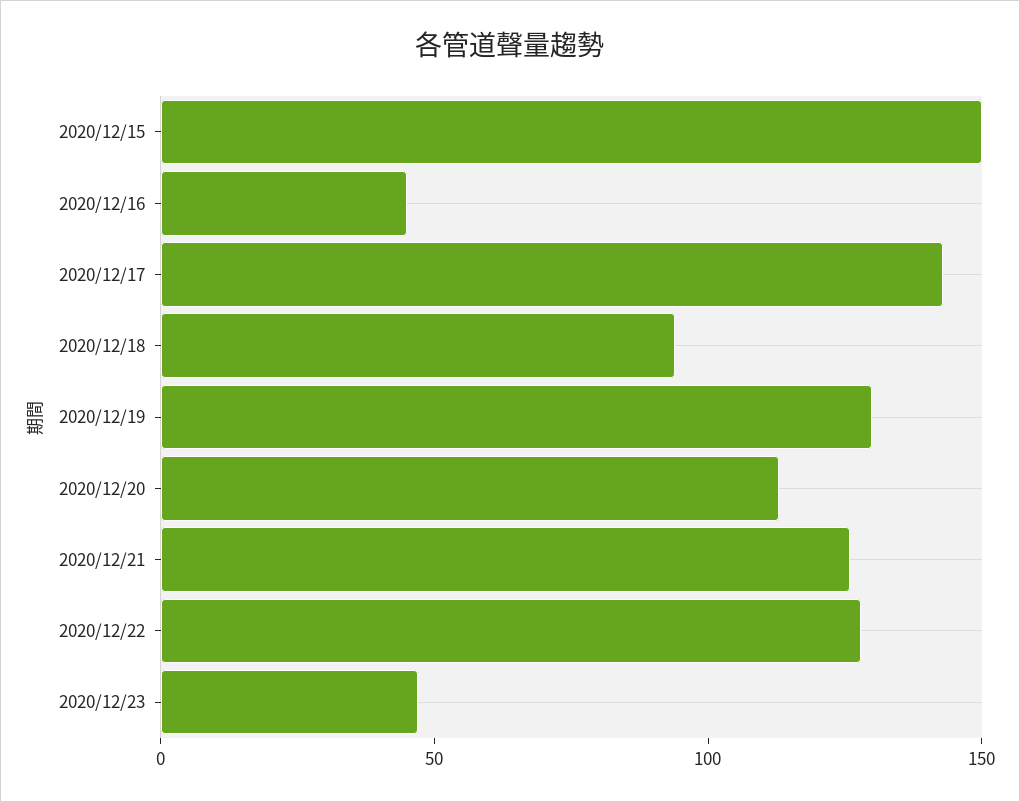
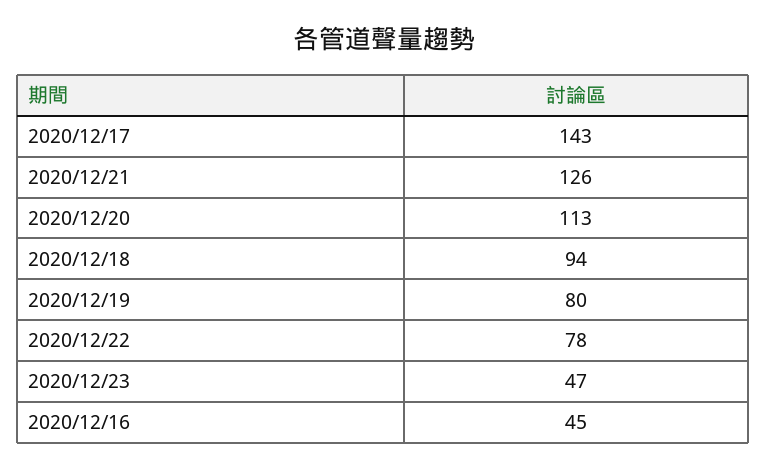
2020/12/15: 150 -> none
2020/12/19: 130 -> 80
2020/12/22: 130 -> 78

